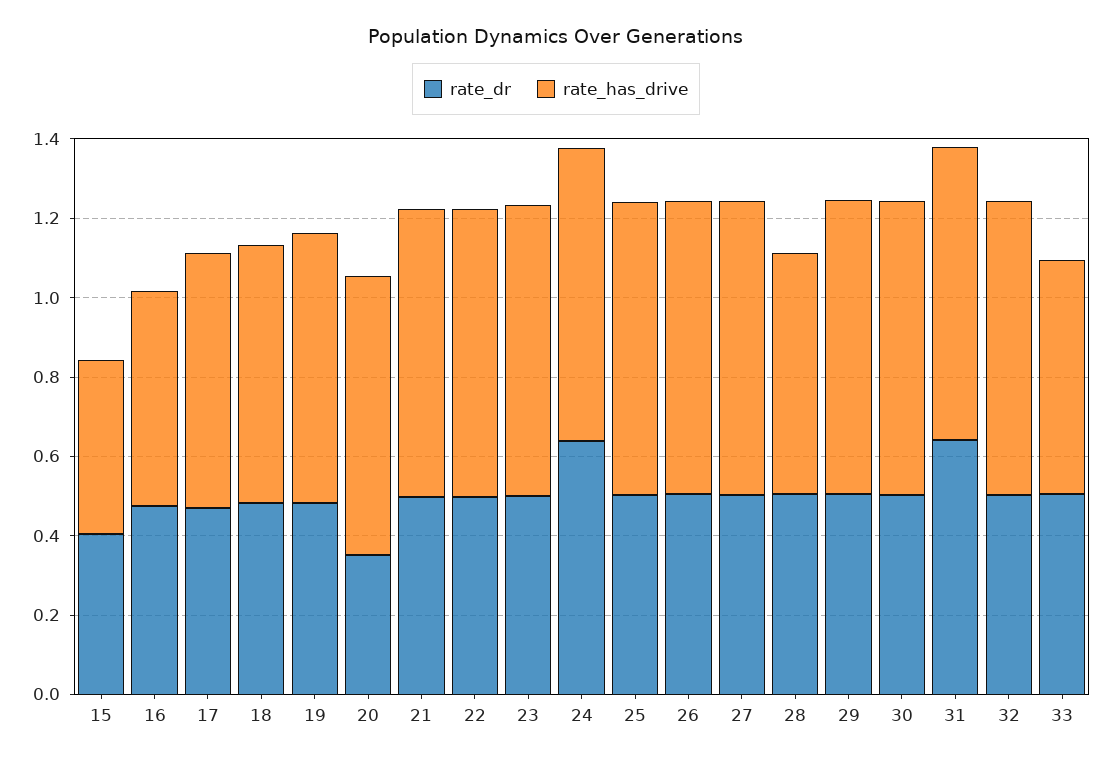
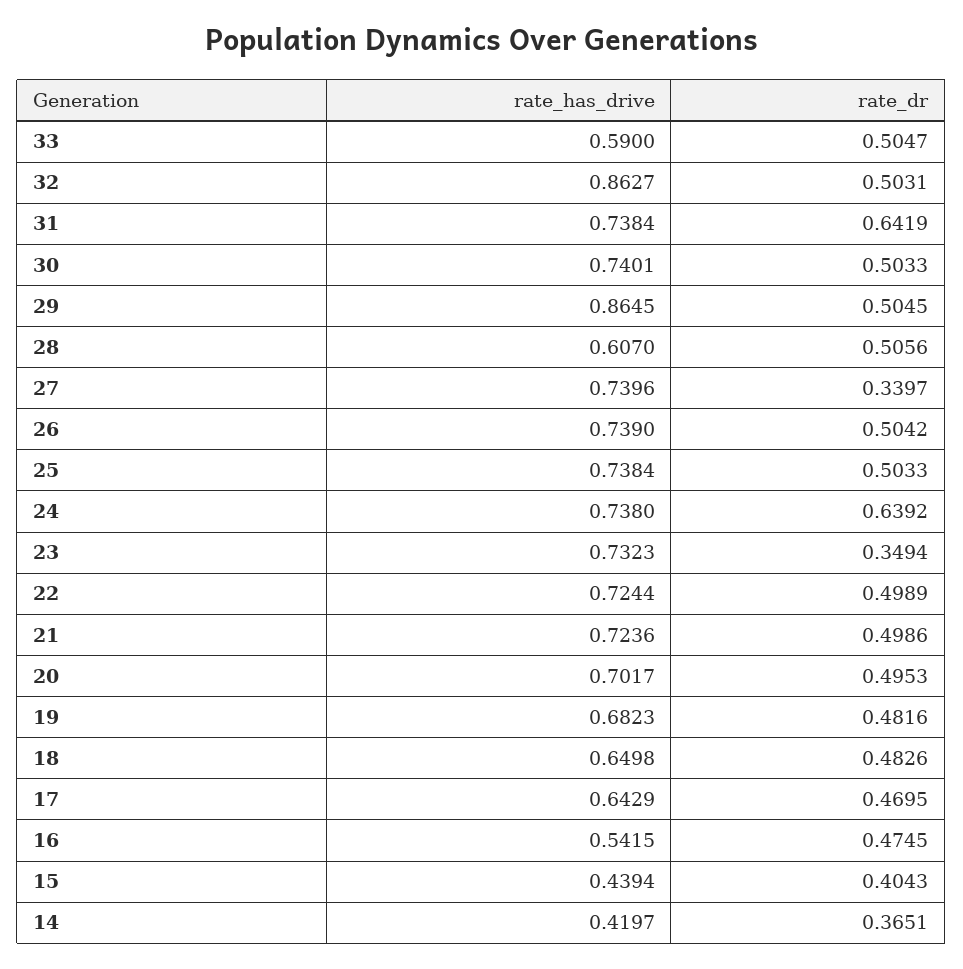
rate_dr, 20: 0.35 -> 0.4953
rate_dr, 23: 0.5 -> 0.3494
rate_dr, 27: 0.5 -> 0.3397
rate_has_drive, 29: 0.75 -> 0.8645
rate_has_drive, 32: 0.75 -> 0.8627
rate_has_drive, 14: none -> 0.4197
rate_dr, 14: none -> 0.3651

